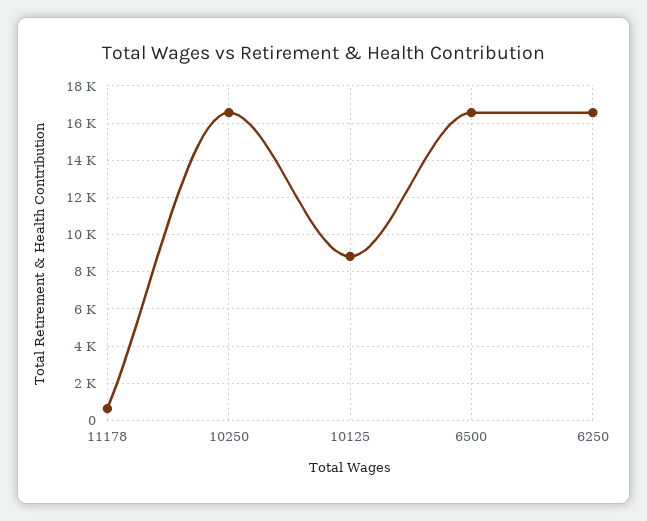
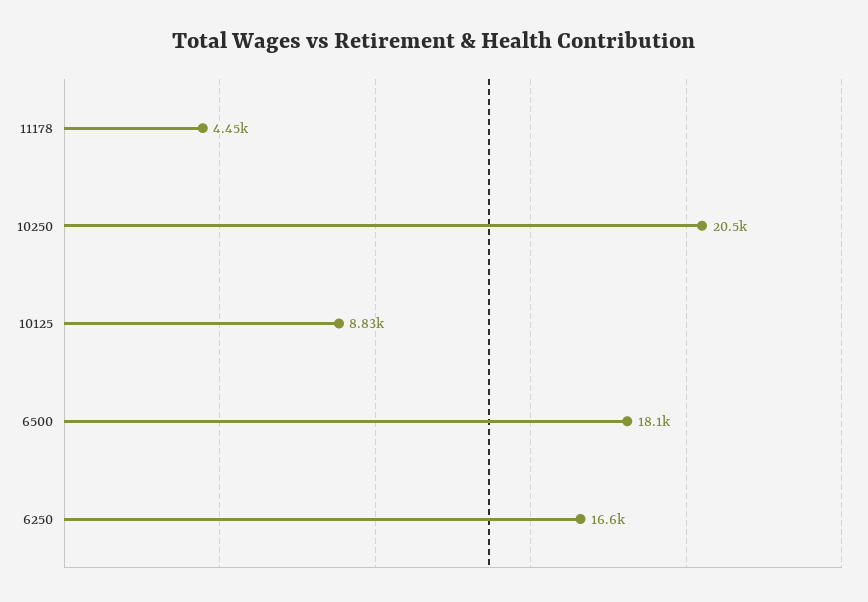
11178: 500 -> 4450
10250: 16500 -> 20500
6500: 16500 -> 18100

